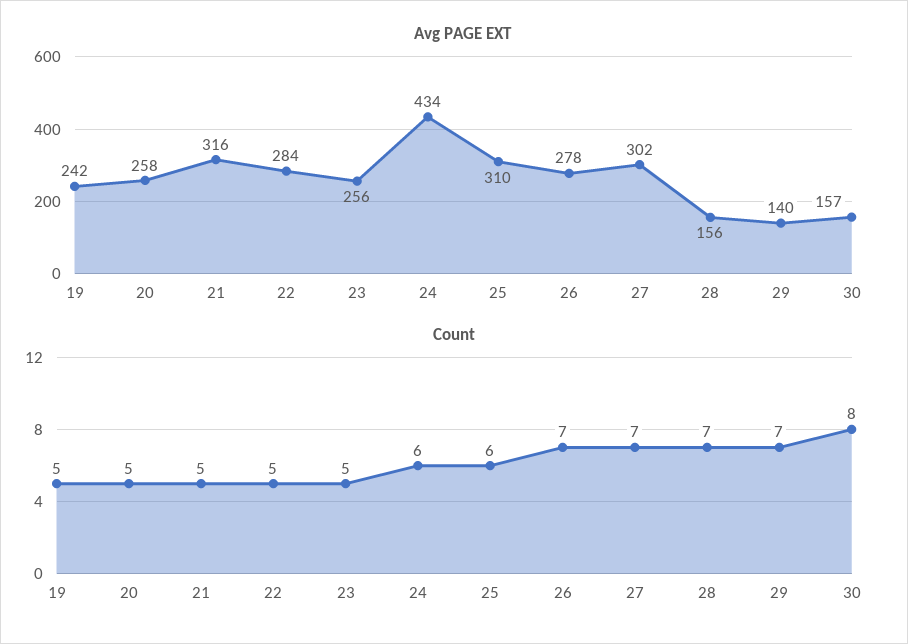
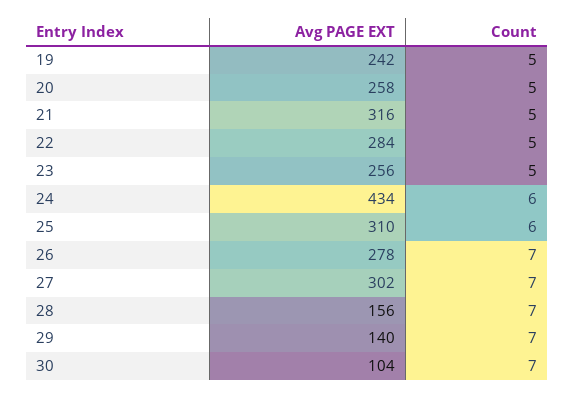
Avg PAGE EXT, 30: 157 -> 104
Count, 30: 8 -> 7

